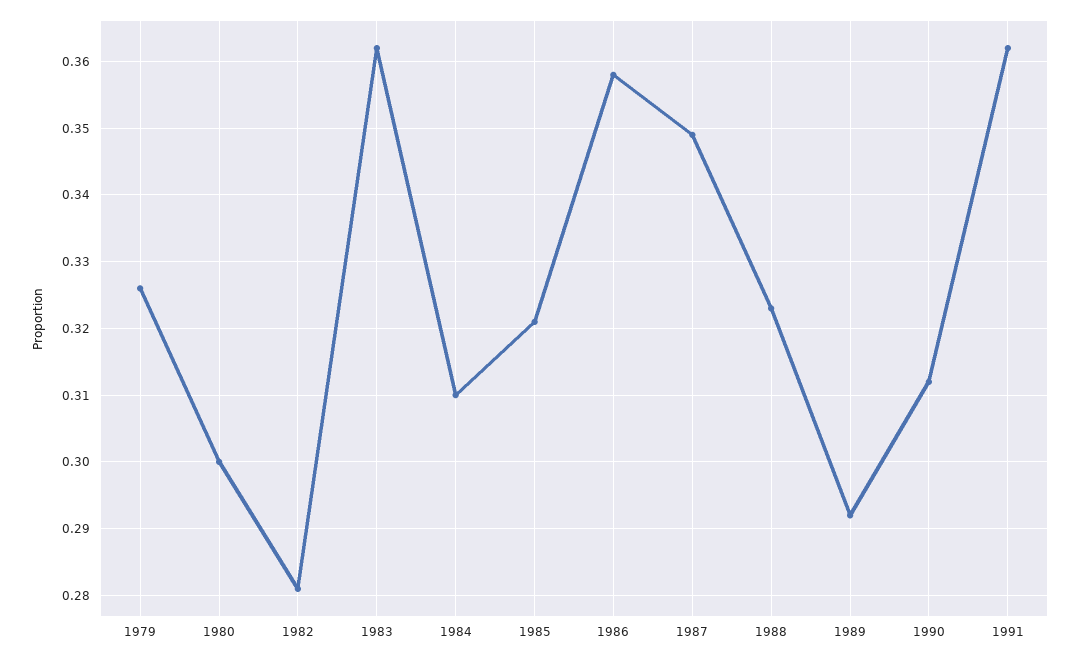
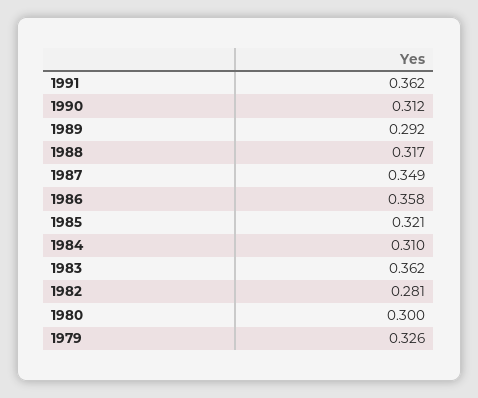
1988: 0.323 -> 0.317

